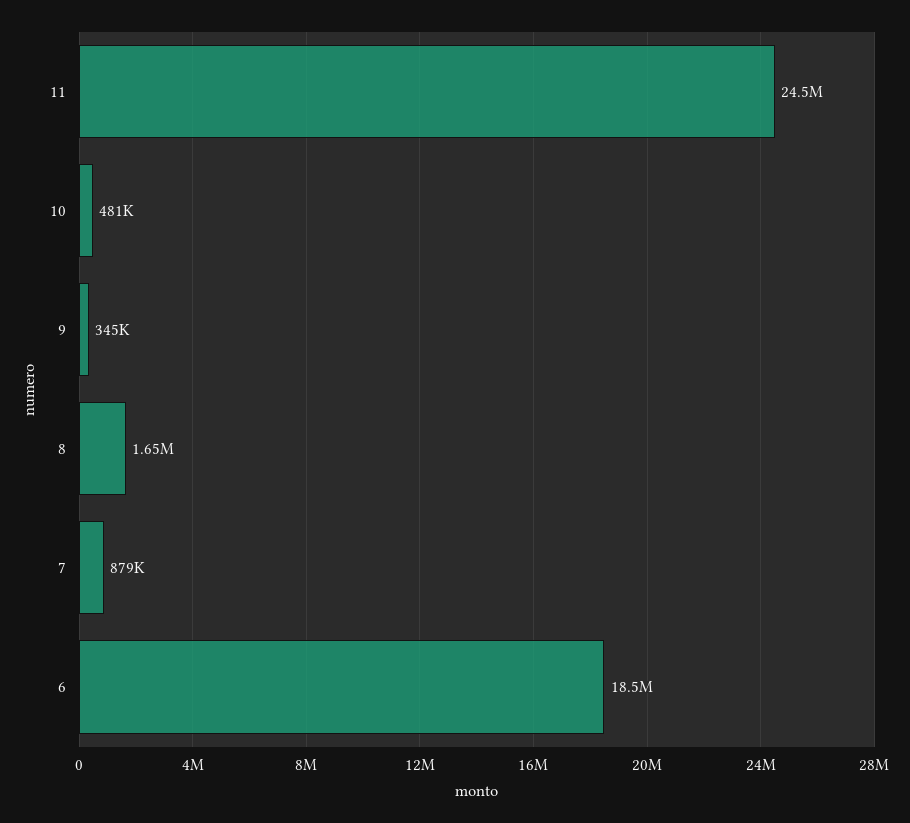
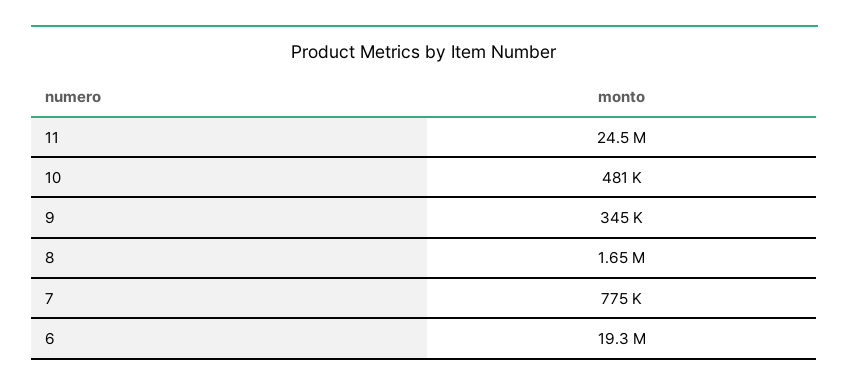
7: 879000 -> 775000
6: 18500000 -> 19300000

